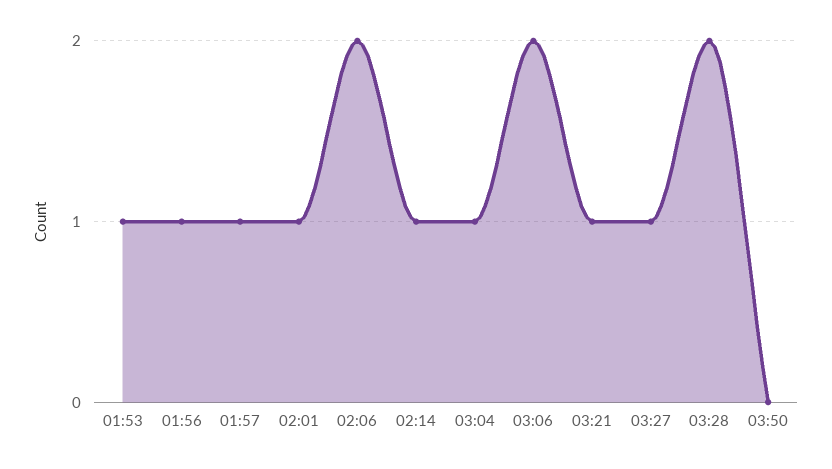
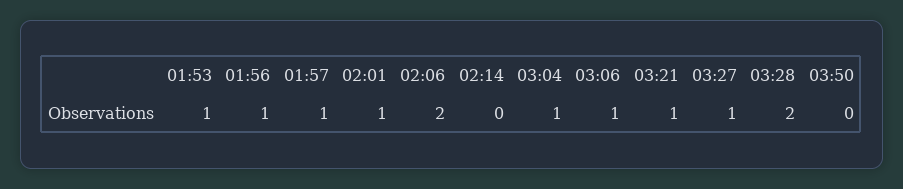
02:14: 1 -> 0
03:06: 2 -> 1

